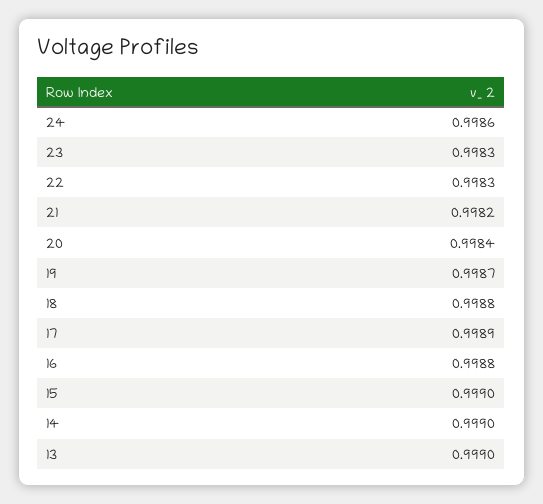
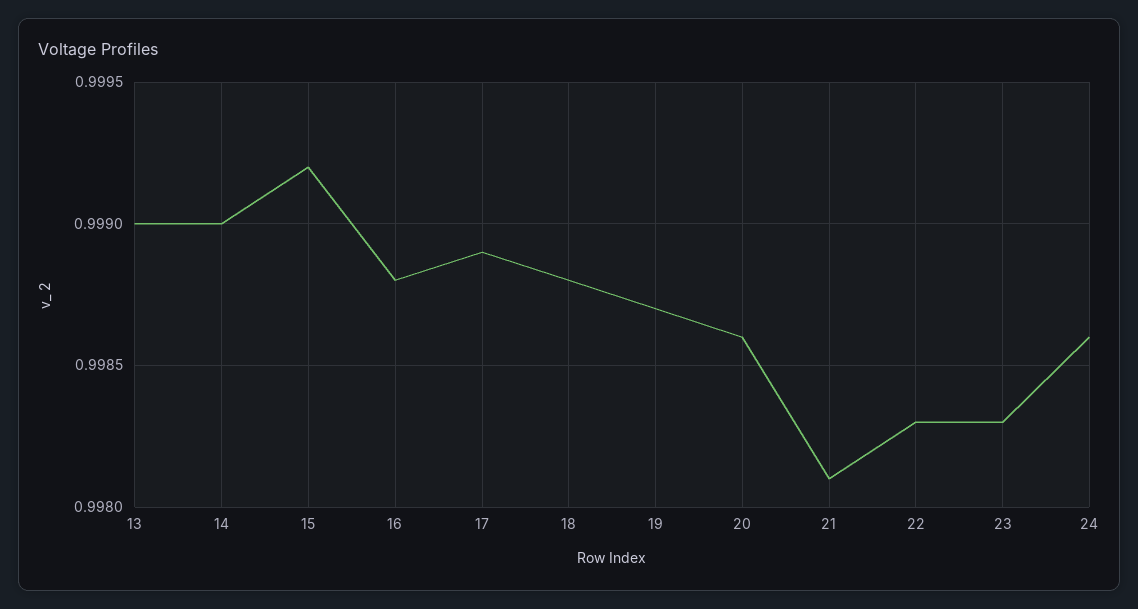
21: 0.9982 -> 0.9981
20: 0.9984 -> 0.9986
15: 0.999 -> 0.9992

